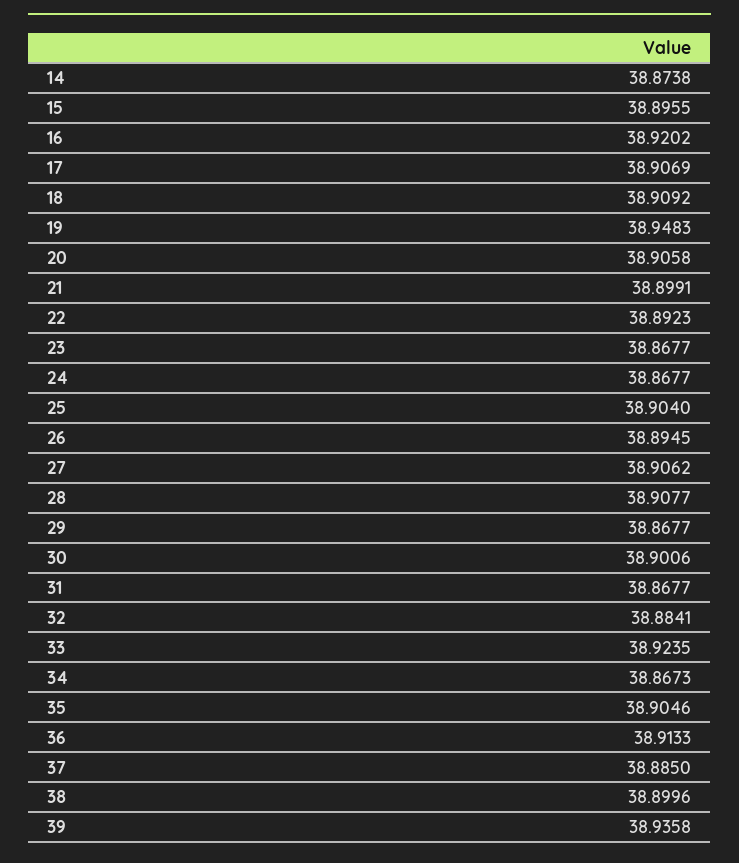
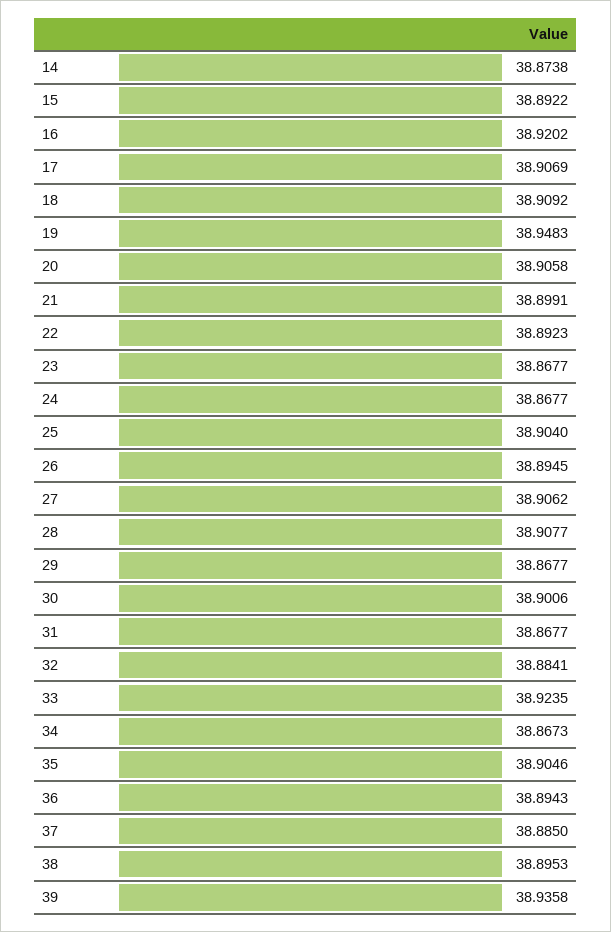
15: 38.8955 -> 38.8922
36: 38.9133 -> 38.8943
38: 38.8996 -> 38.8953

